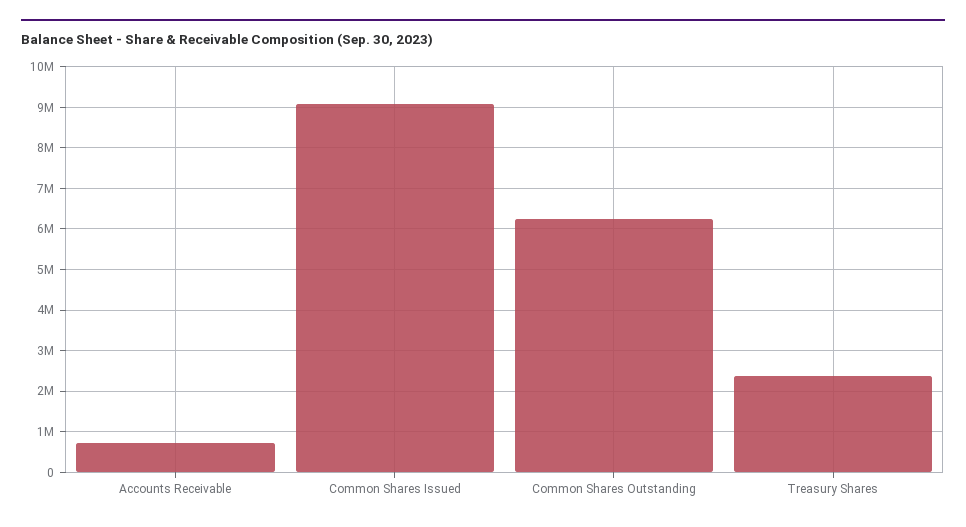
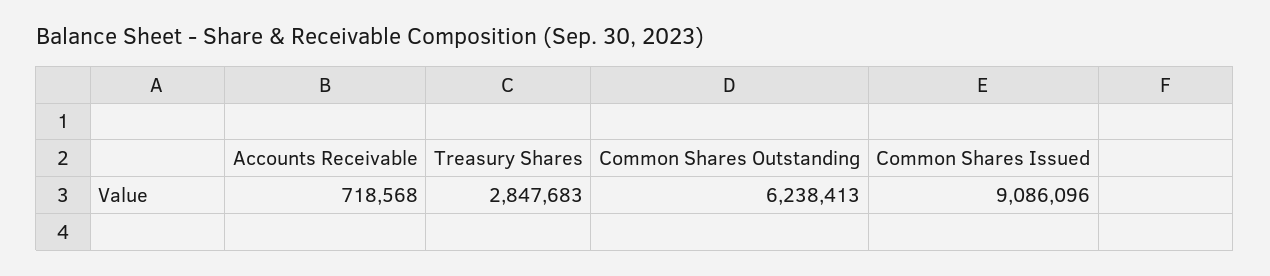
Treasury Shares: 2400000 -> 2847683

